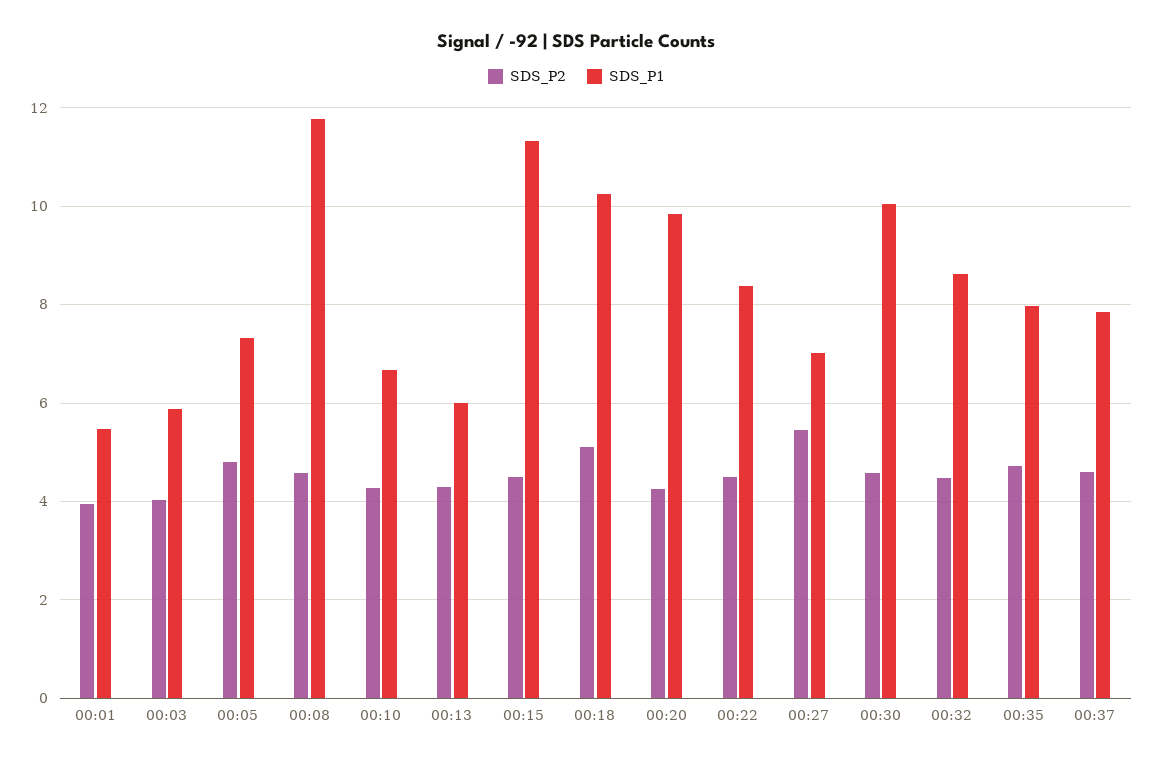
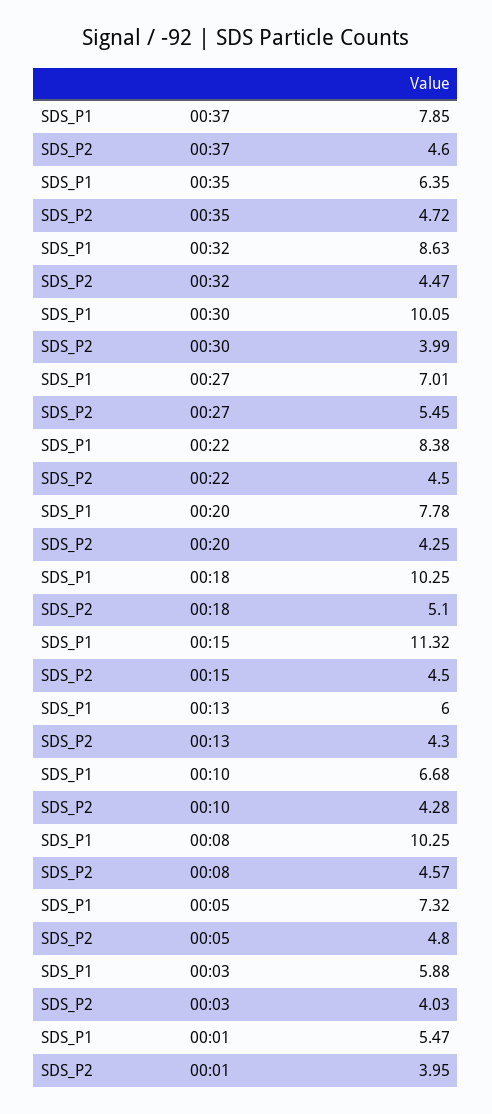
SDS_P1, 00:08: 11.8 -> 10.25
SDS_P1, 00:20: 9.8 -> 7.78
SDS_P2, 00:30: 4.6 -> 3.99
SDS_P1, 00:35: 8 -> 6.35

